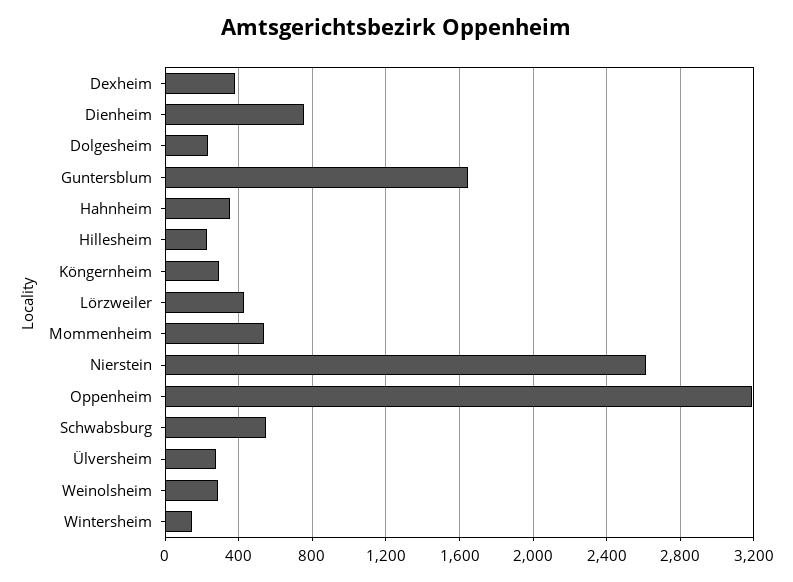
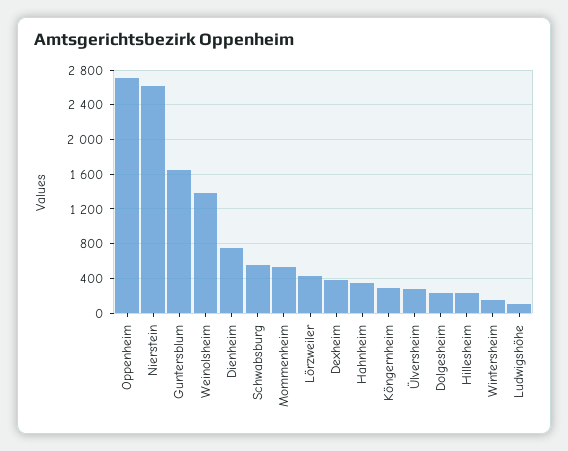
Oppenheim: 3200 -> 2700
Weinolsheim: 300 -> 1400
Ludwigshöhe: none -> 100

